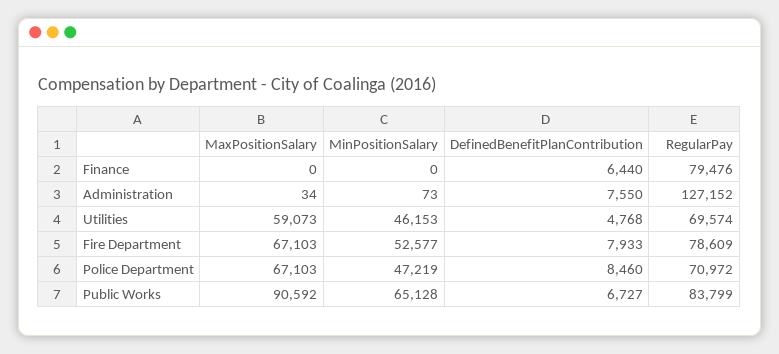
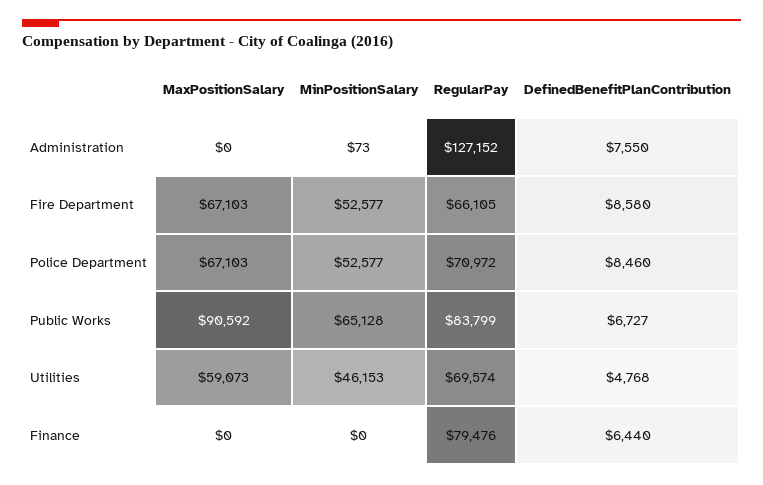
MaxPositionSalary, Administration: 34 -> 0
DefinedBenefitPlanContribution, Fire Department: 7933 -> 8580
RegularPay, Fire Department: 78609 -> 66105
MinPositionSalary, Police Department: 47219 -> 52577

